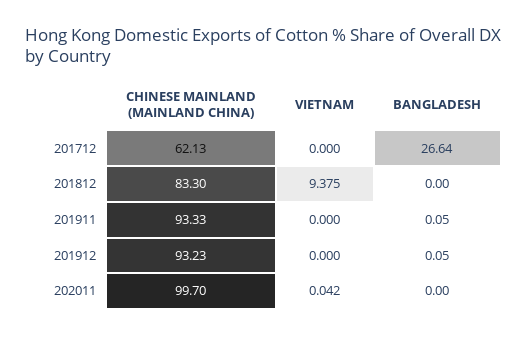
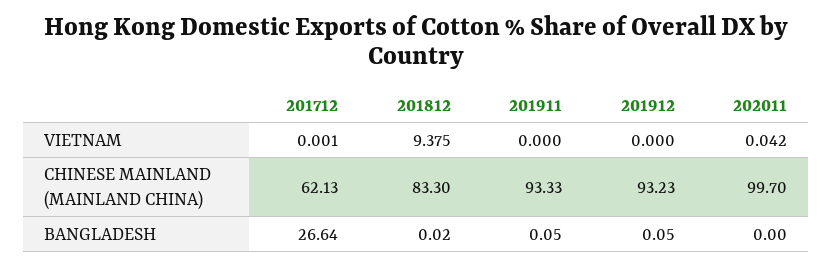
VIETNAM, 201712: 0 -> 0.001
BANGLADESH, 201812: 0 -> 0.02

